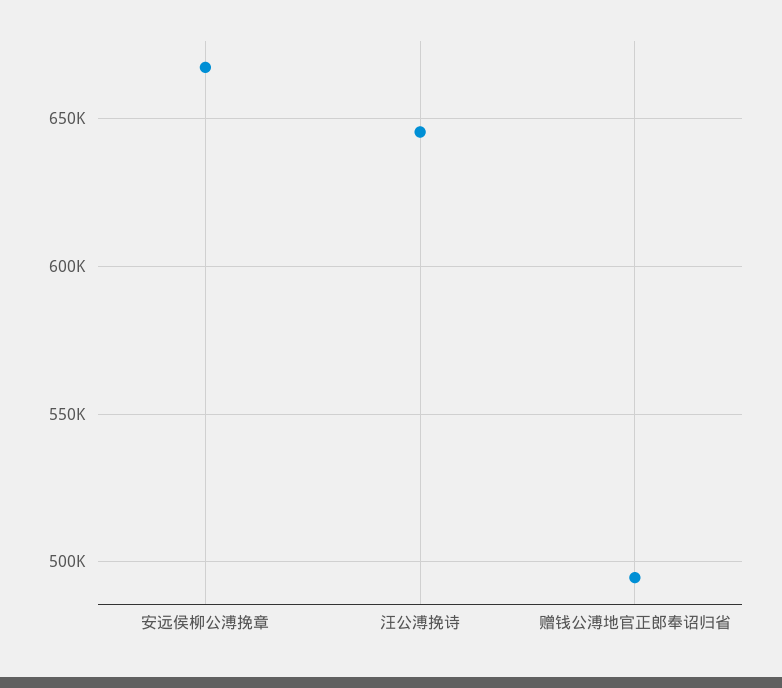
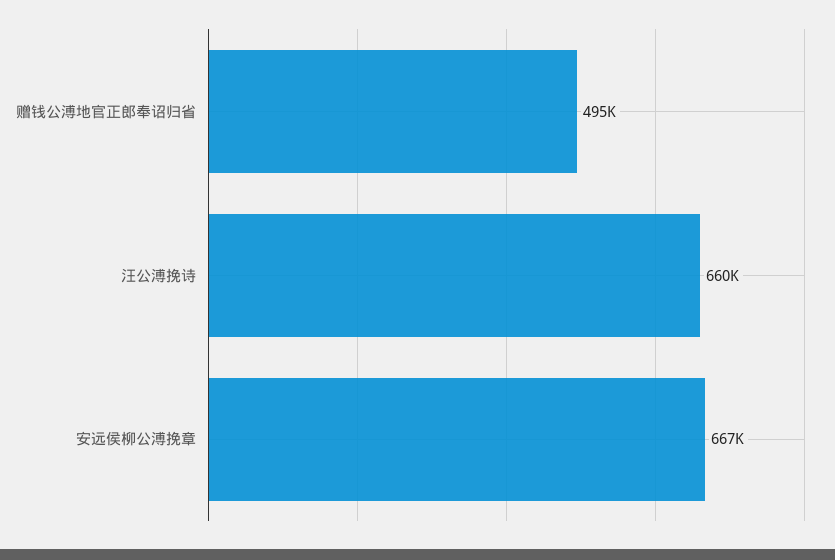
汪公溥挽诗: 645000 -> 660000

